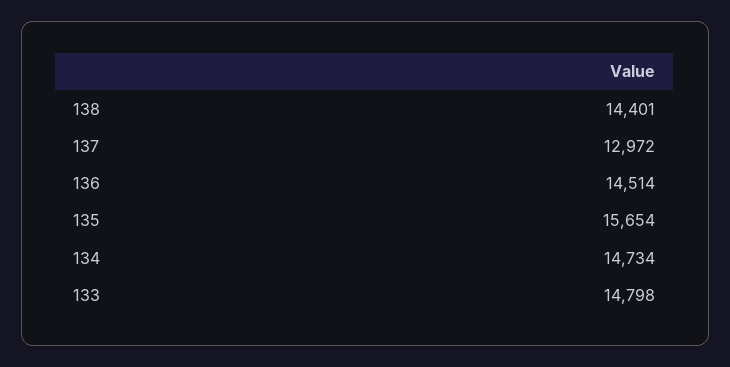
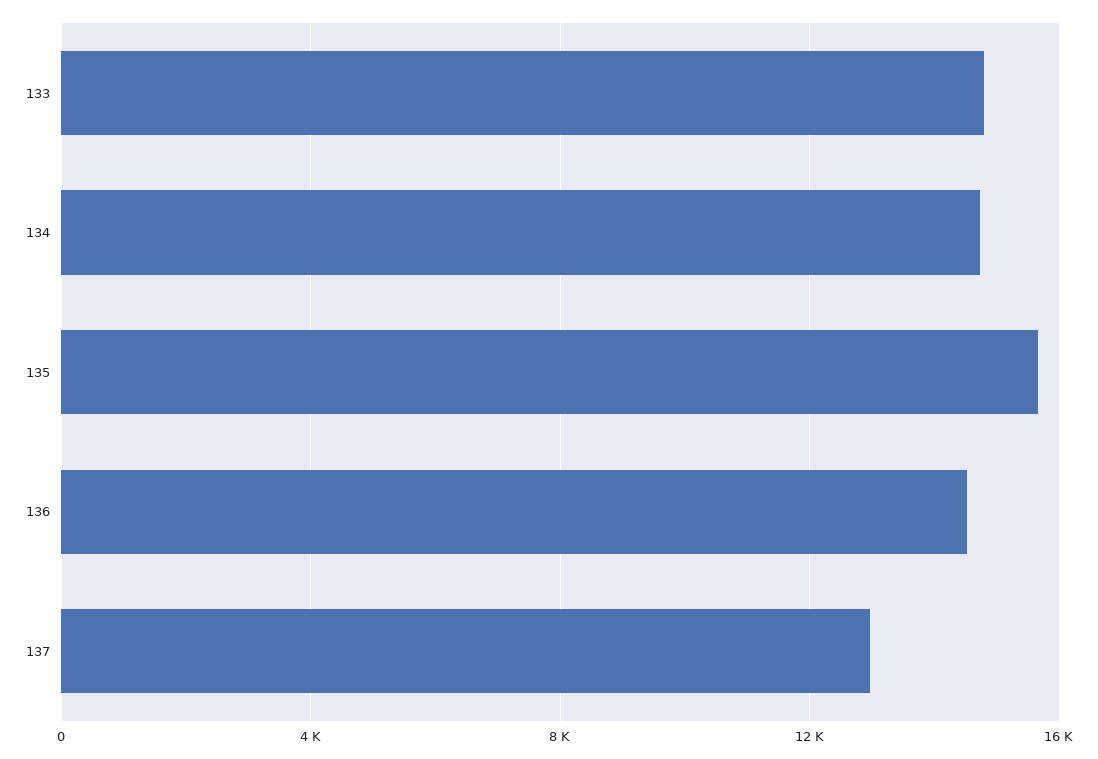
138: 14401 -> none

